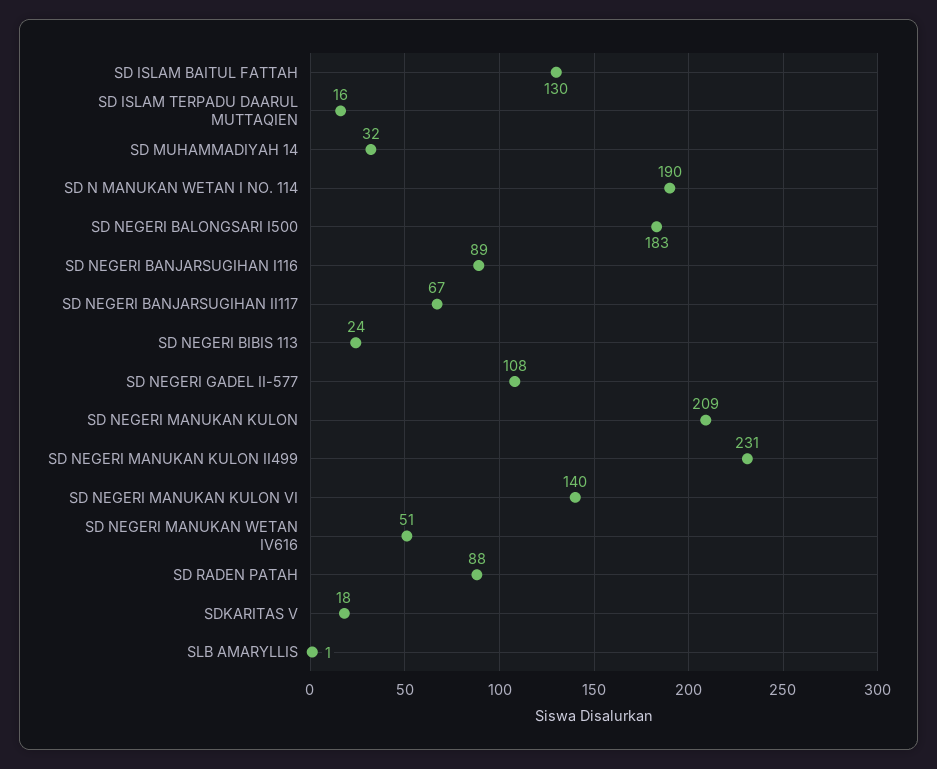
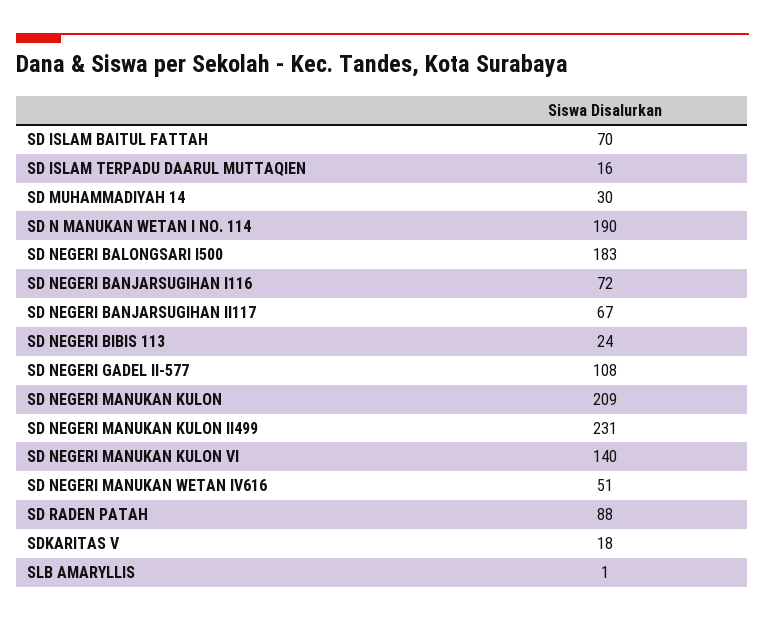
SD ISLAM BAITUL FATTAH: 130 -> 70
SD MUHAMMADIYAH 14: 32 -> 30
SD NEGERI BANJARSUGIHAN I116: 89 -> 72

